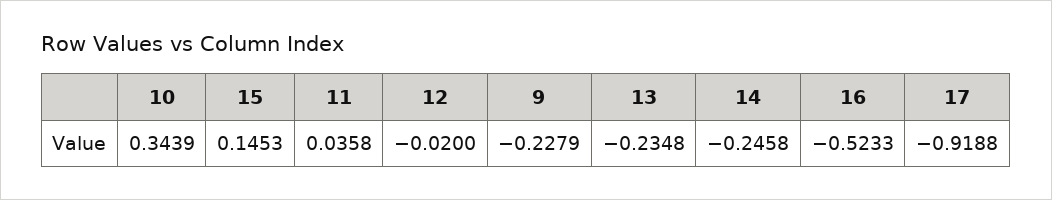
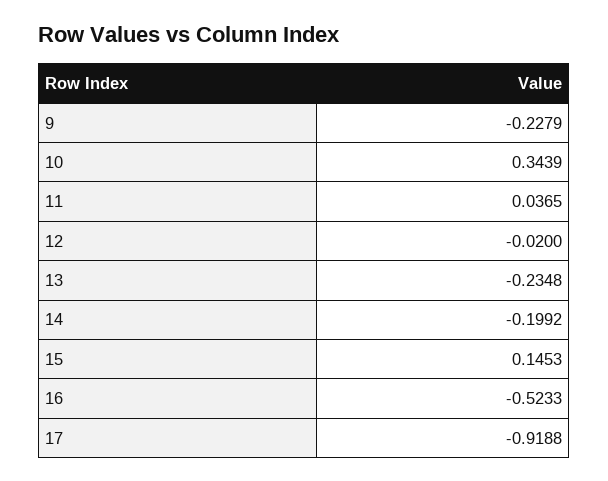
11: 0.0358 -> 0.0365
14: -0.2458 -> -0.1992

